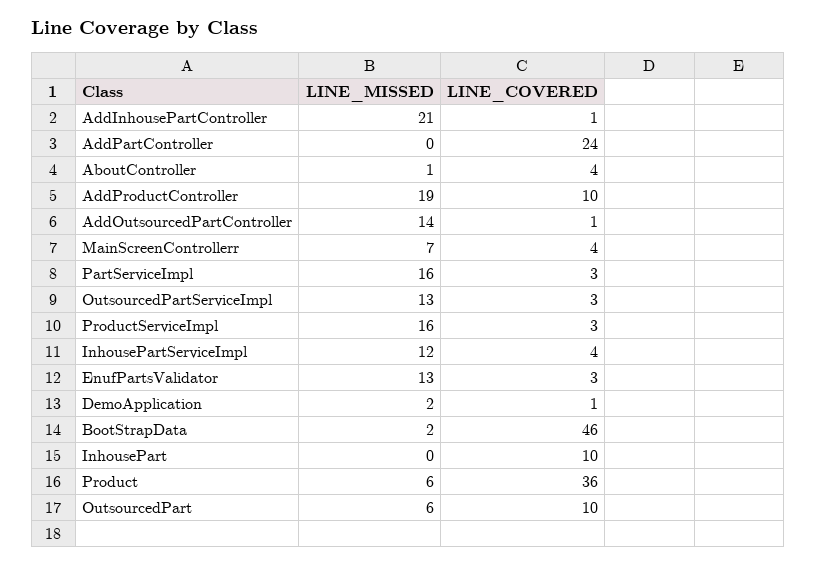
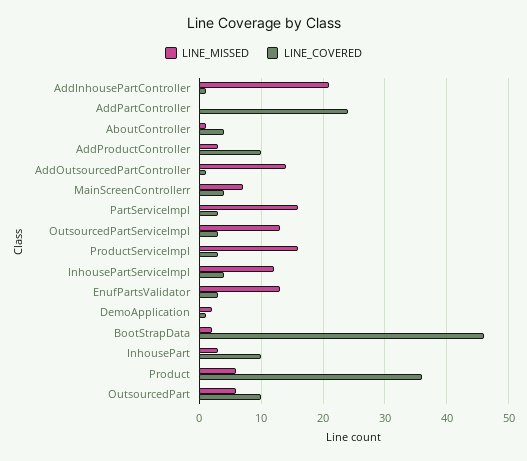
LINE_MISSED, AddProductController: 19 -> 3
LINE_MISSED, InhousePart: 0 -> 3

